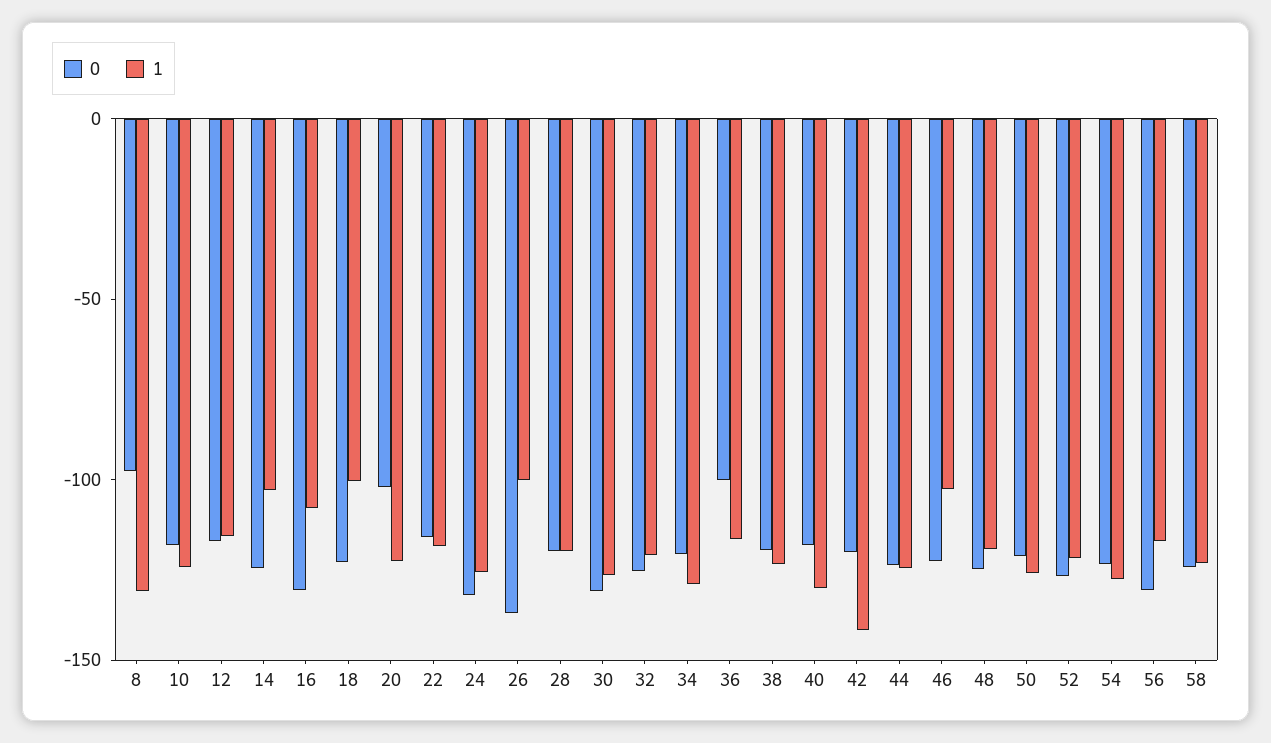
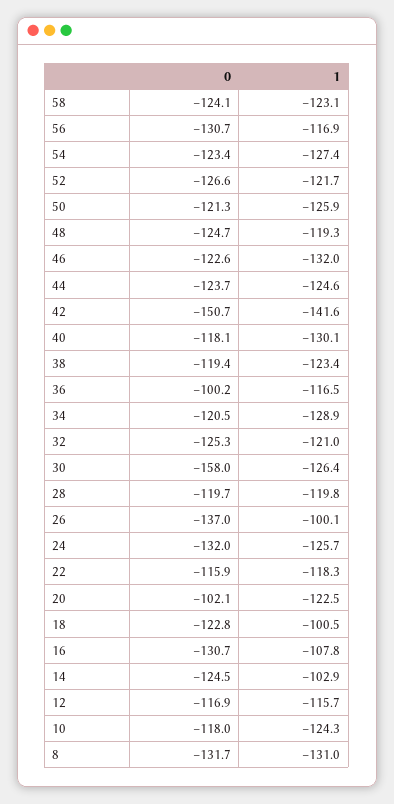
0, 8: -100 -> -131.7
0, 30: -130 -> -158
0, 42: -120 -> -150.7
1, 46: -100 -> -132

